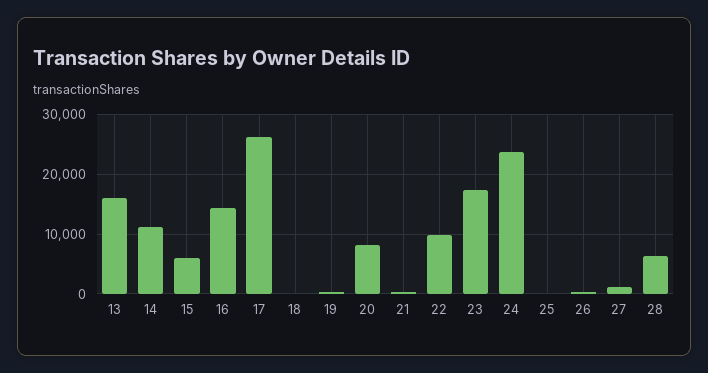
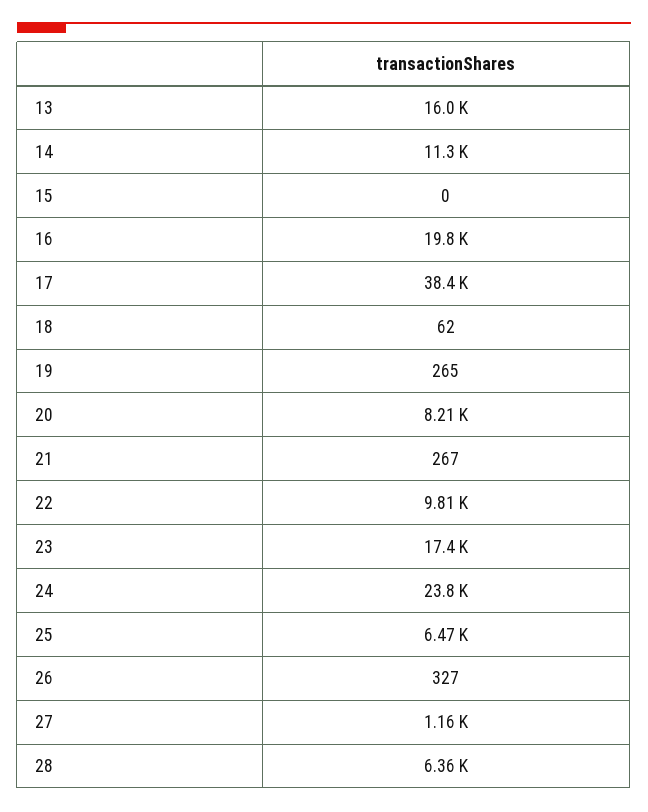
15: 6000 -> 0
16: 14000 -> 19800
17: 26000 -> 38400
25: 0 -> 6470

